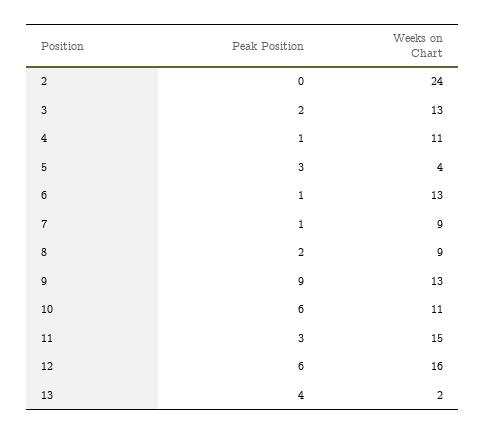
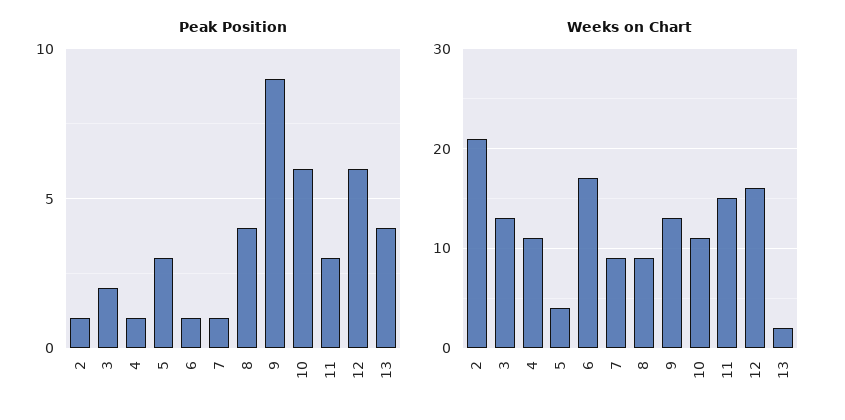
Peak Position, 2: 0 -> 1
Weeks on Chart, 2: 24 -> 21
Weeks on Chart, 6: 13 -> 17
Peak Position, 8: 2 -> 4

